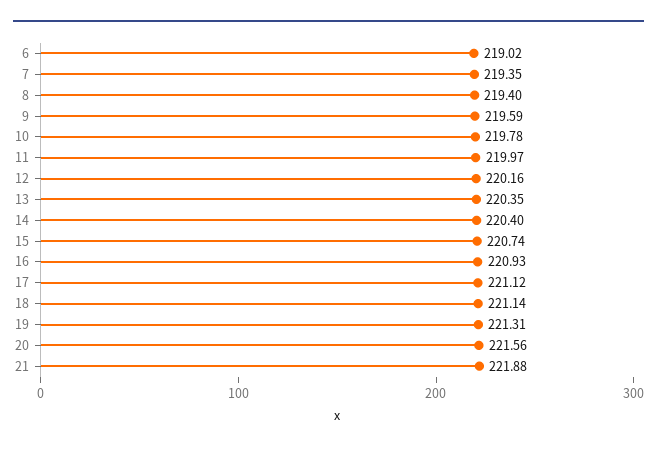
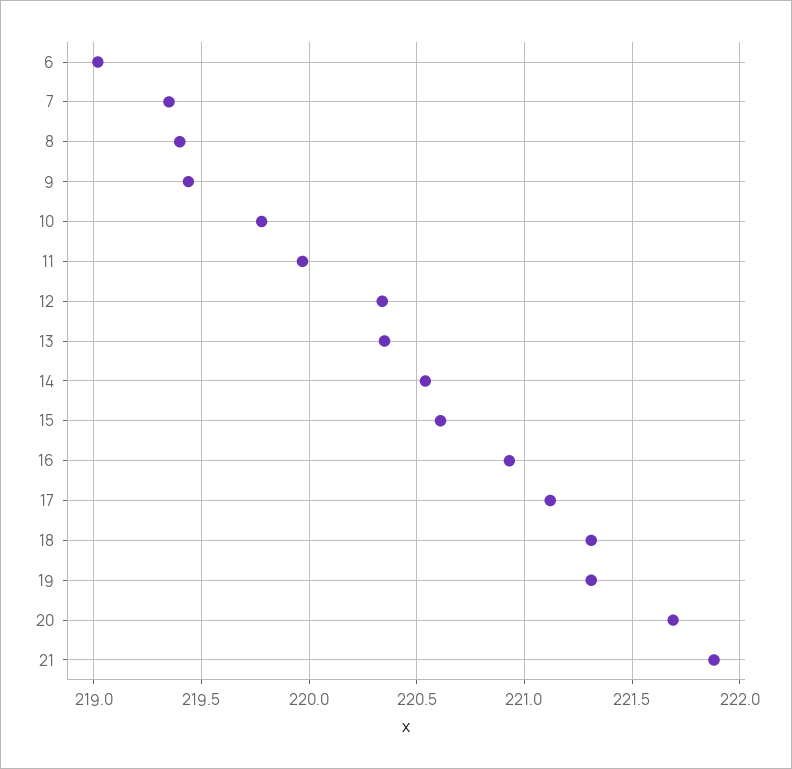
9: 219.59 -> 219.45
12: 220.16 -> 220.35
14: 220.4 -> 220.55
15: 220.74 -> 220.6
18: 221.14 -> 221.3
20: 221.56 -> 221.7

